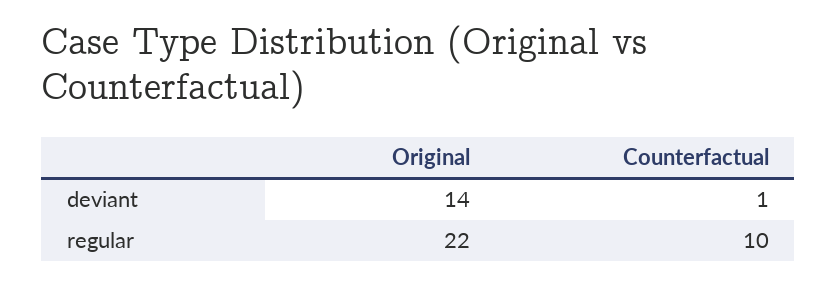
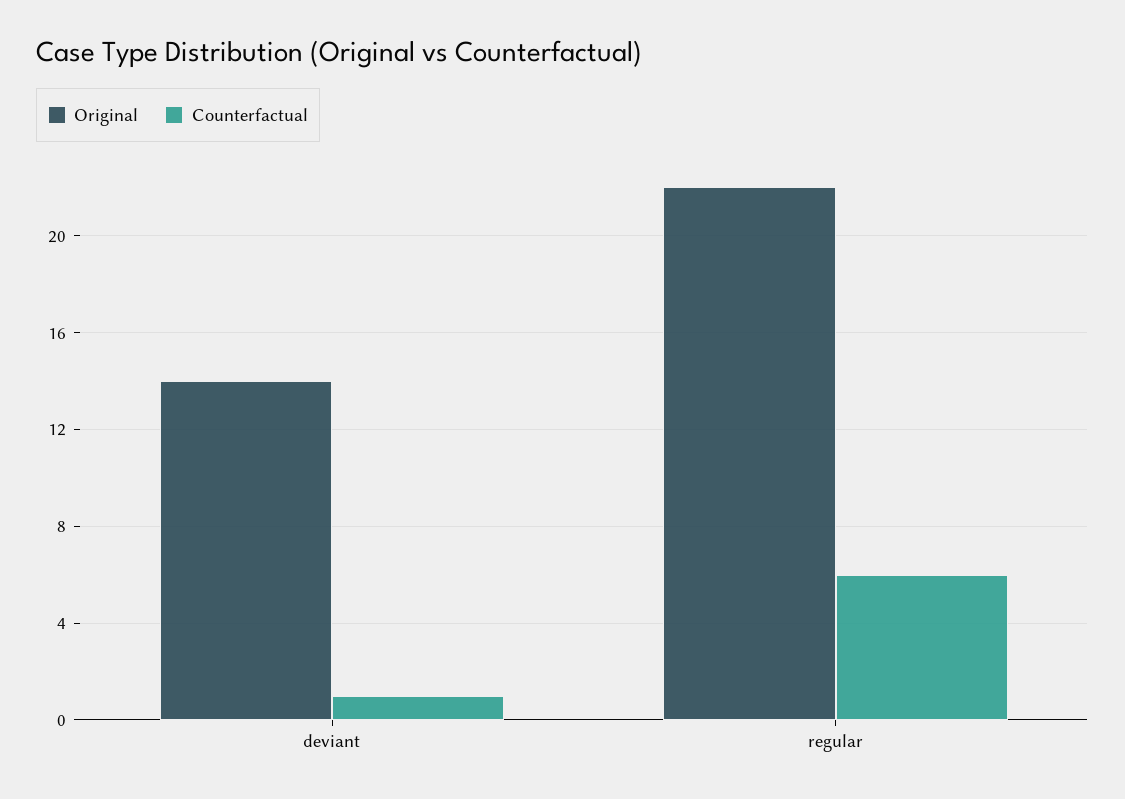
Counterfactual, regular: 10 -> 6

